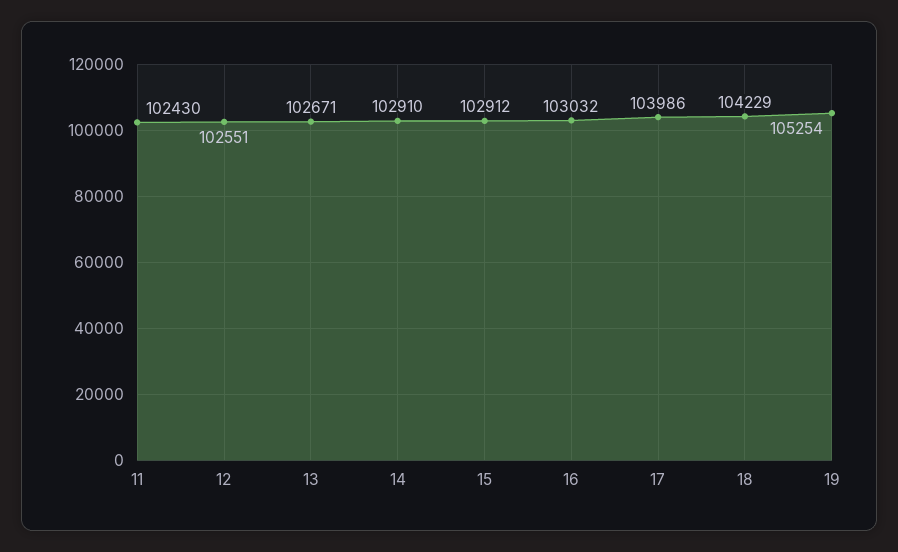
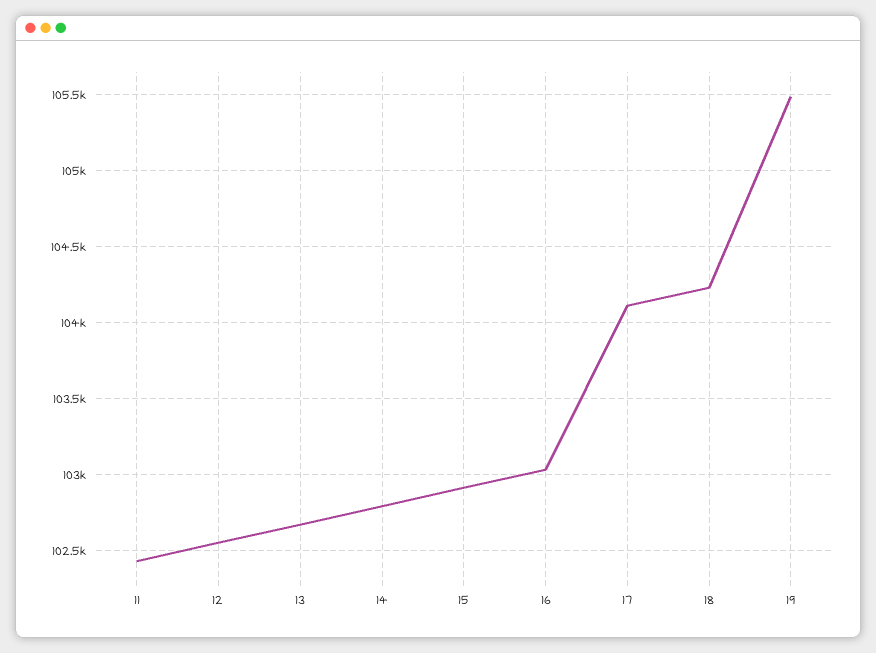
14: 102910 -> 102800
17: 103986 -> 104100
19: 105254 -> 105500

